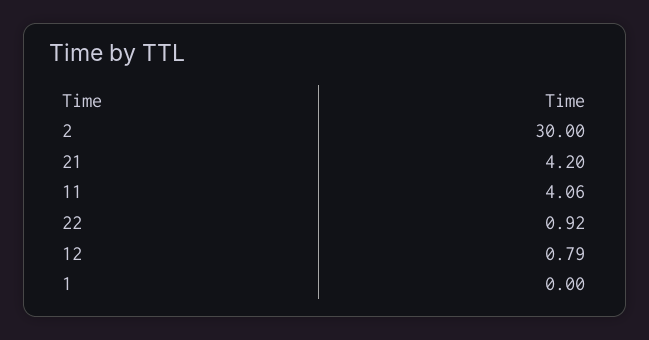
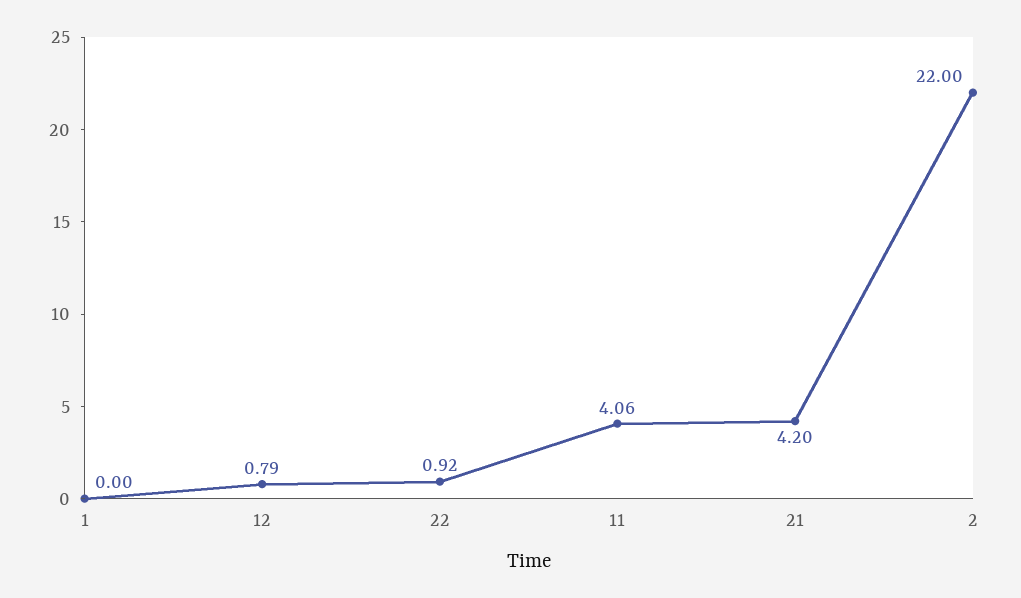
2: 30 -> 22

